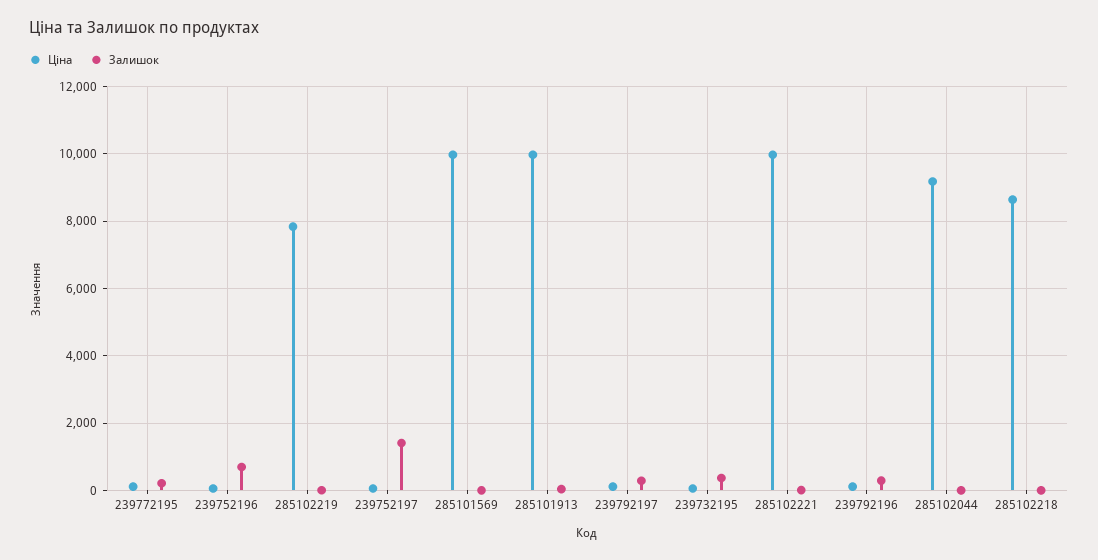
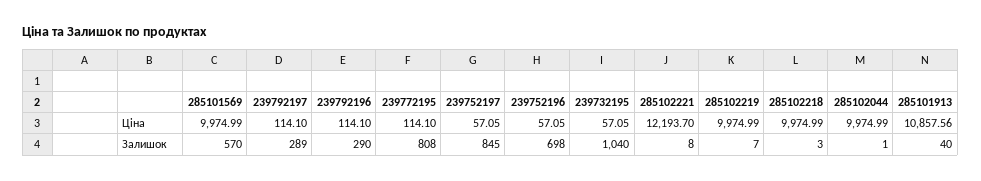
Залишок, 239772195: 200 -> 808
Ціна, 285102219: 7800 -> 9974.99
Залишок, 239752197: 1400 -> 845
Залишок, 285101569: 0 -> 570
Ціна, 285101913: 10000 -> 10857.56
Залишок, 239732195: 400 -> 1040
Ціна, 285102221: 10000 -> 12193.7
Ціна, 285102044: 9200 -> 9974.99
Ціна, 285102218: 8600 -> 9974.99

